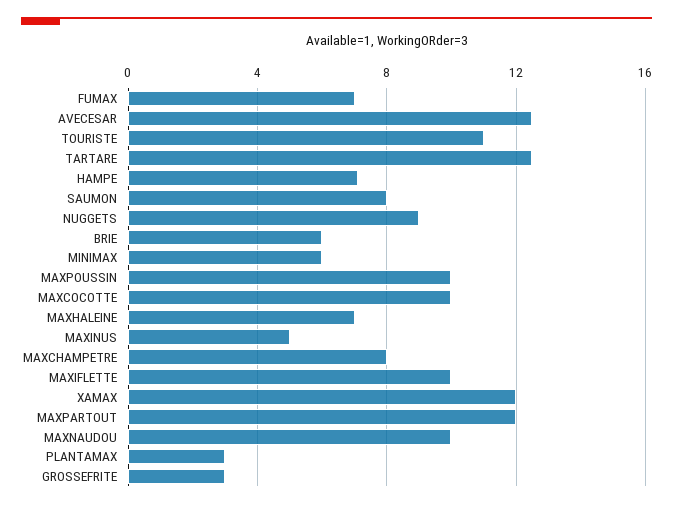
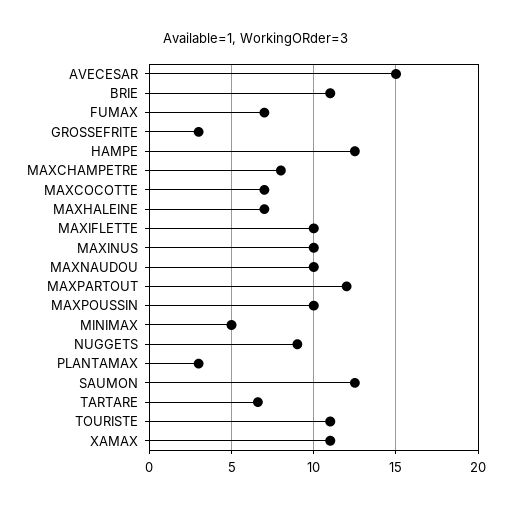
AVECESAR: 12.5 -> 15
TARTARE: 12.5 -> 6.5
HAMPE: 7 -> 12.5
SAUMON: 8 -> 12.5
BRIE: 6 -> 11
MINIMAX: 6 -> 5
MAXCOCOTTE: 10 -> 7
MAXINUS: 5 -> 10
XAMAX: 12 -> 11

